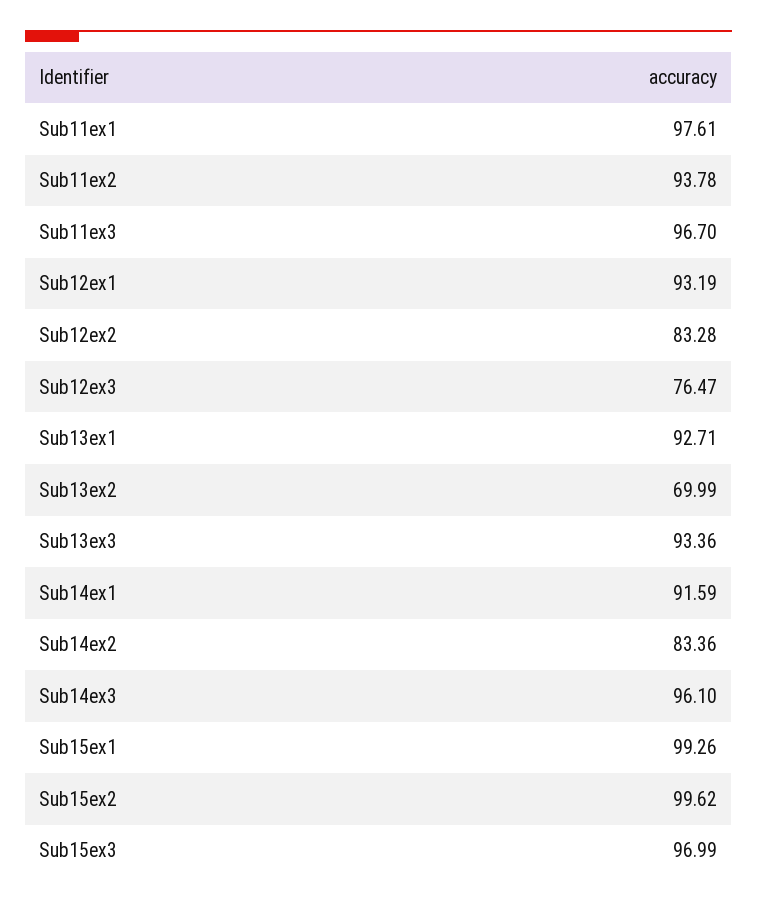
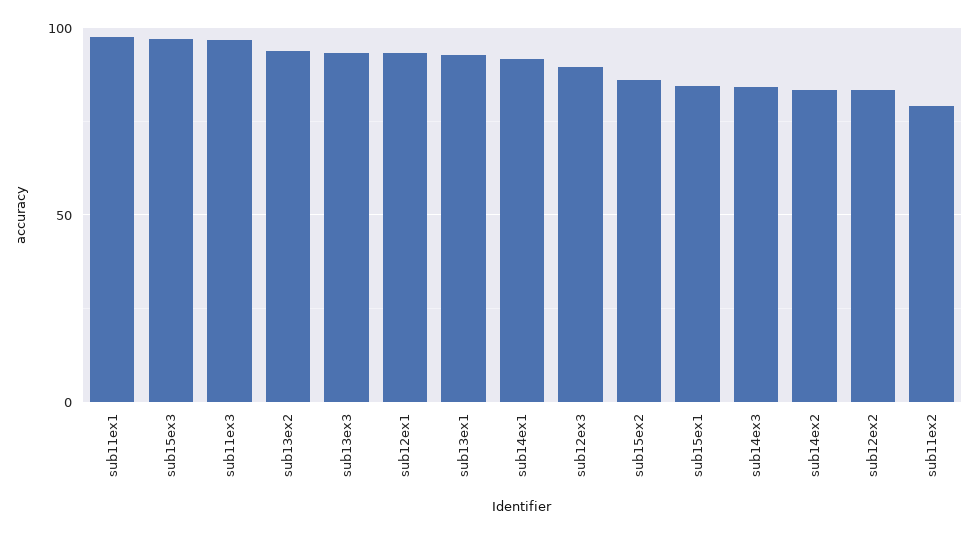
Sub11ex2: 93.78 -> 80
Sub12ex3: 76.47 -> 90
Sub13ex2: 69.99 -> 95
Sub14ex3: 96.1 -> 85
Sub15ex1: 99.26 -> 85
Sub15ex2: 99.62 -> 85

